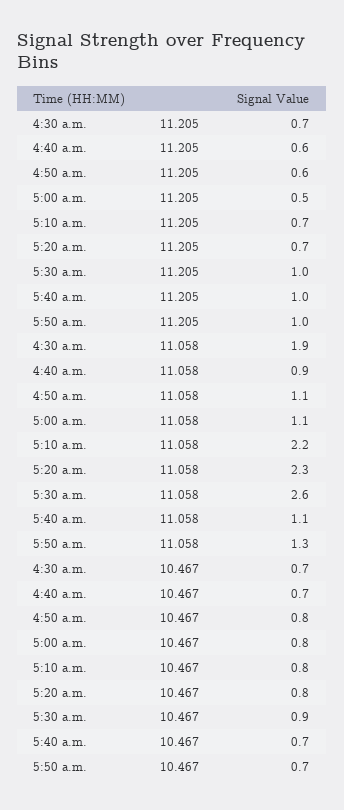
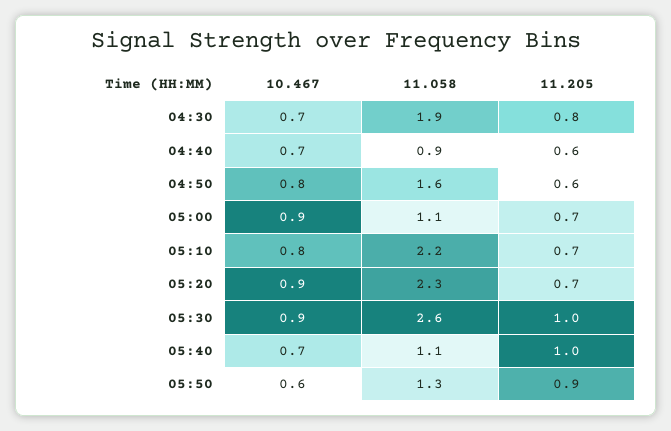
4:30 a.m., 11.205: 0.7 -> 0.8
5:00 a.m., 11.205: 0.5 -> 0.7
5:50 a.m., 11.205: 1 -> 0.9
4:50 a.m., 11.058: 1.1 -> 1.6
5:00 a.m., 10.467: 0.8 -> 0.9
5:20 a.m., 10.467: 0.8 -> 0.9
5:50 a.m., 10.467: 0.7 -> 0.6

